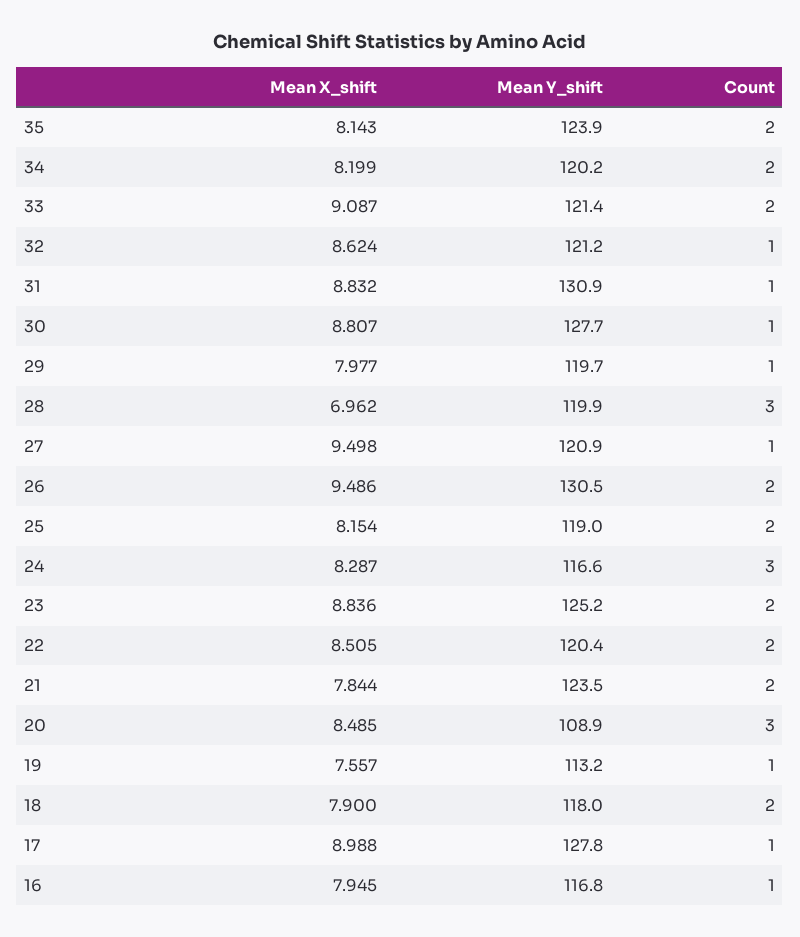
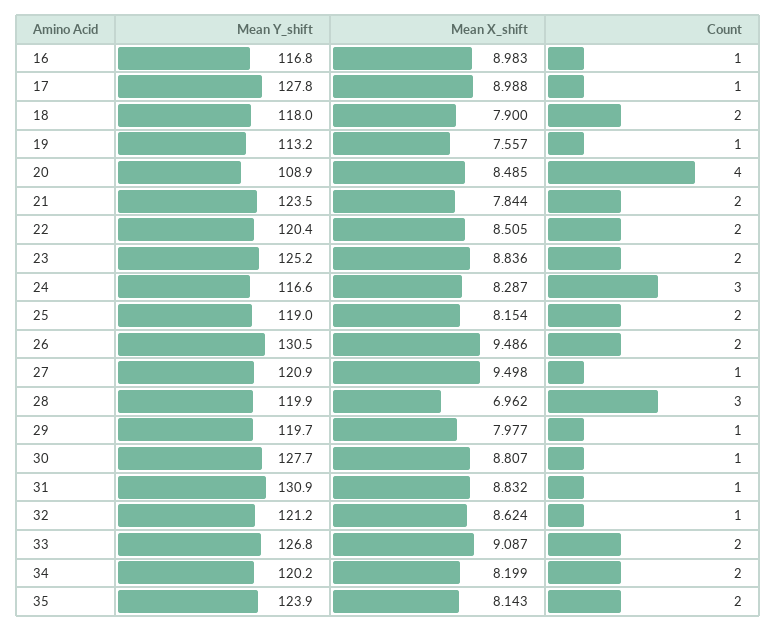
Mean Y_shift, 33: 121.4 -> 126.8
Count, 20: 3 -> 4
Mean X_shift, 16: 7.945 -> 8.983

